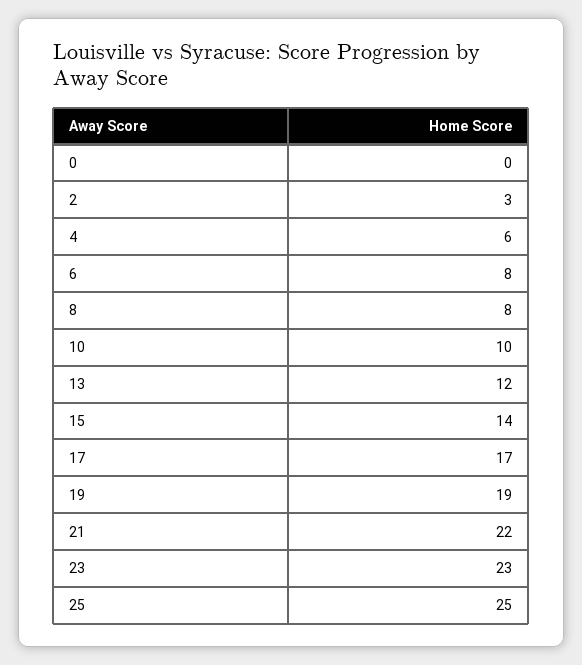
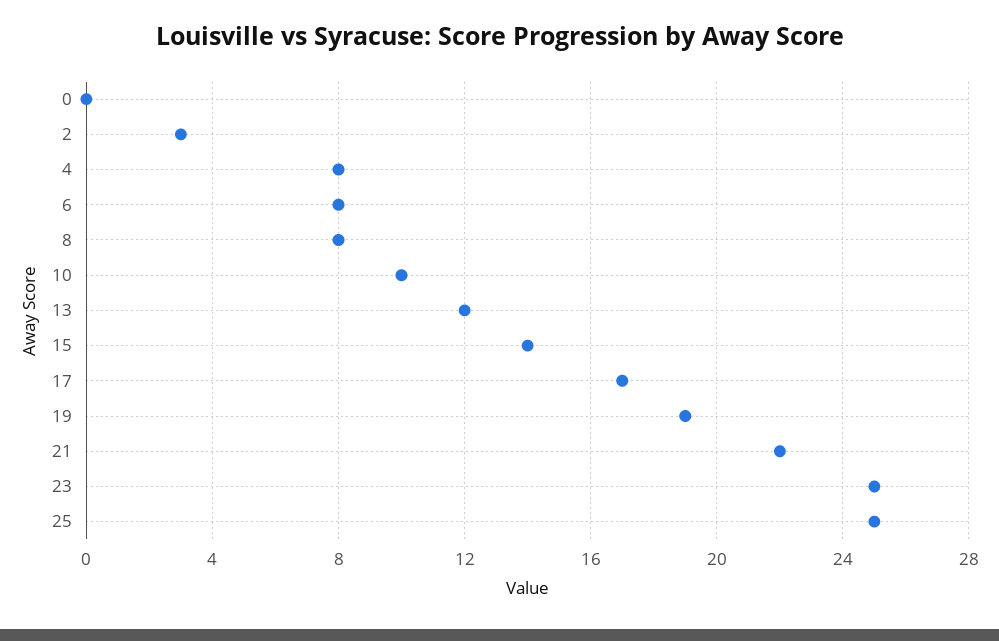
4: 6 -> 8
23: 23 -> 25

